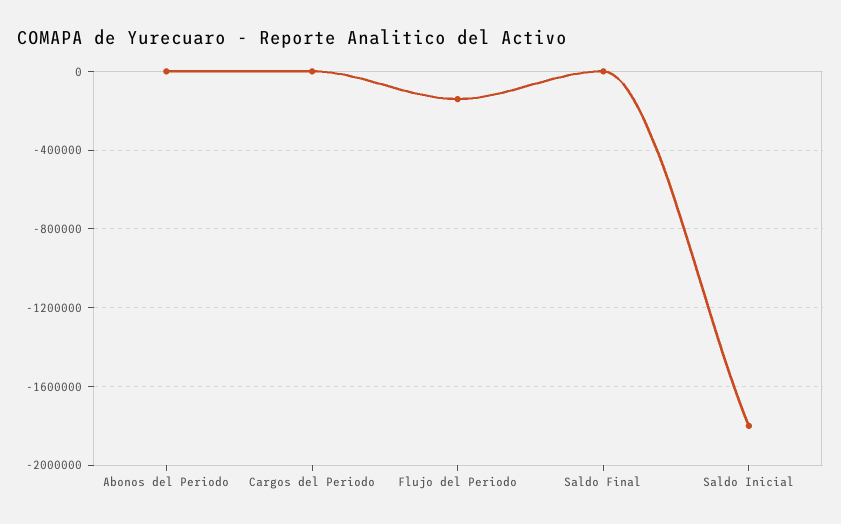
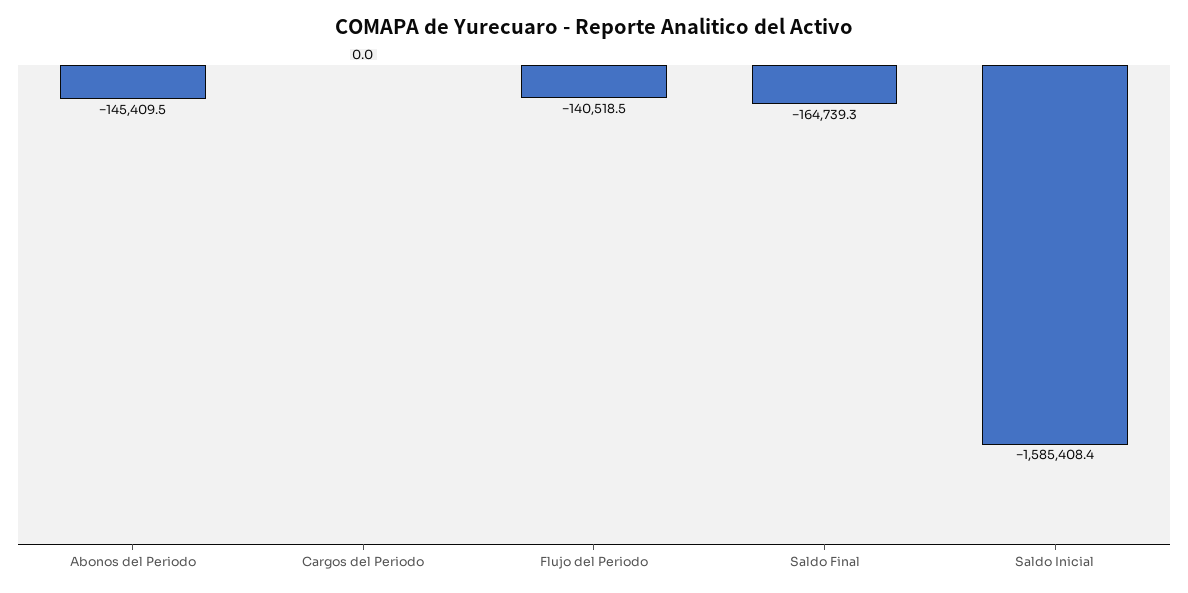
Abonos del Periodo: 0 -> -145409.5
Saldo Final: 0 -> -164739.3
Saldo Inicial: -1800000 -> -1585408.4

